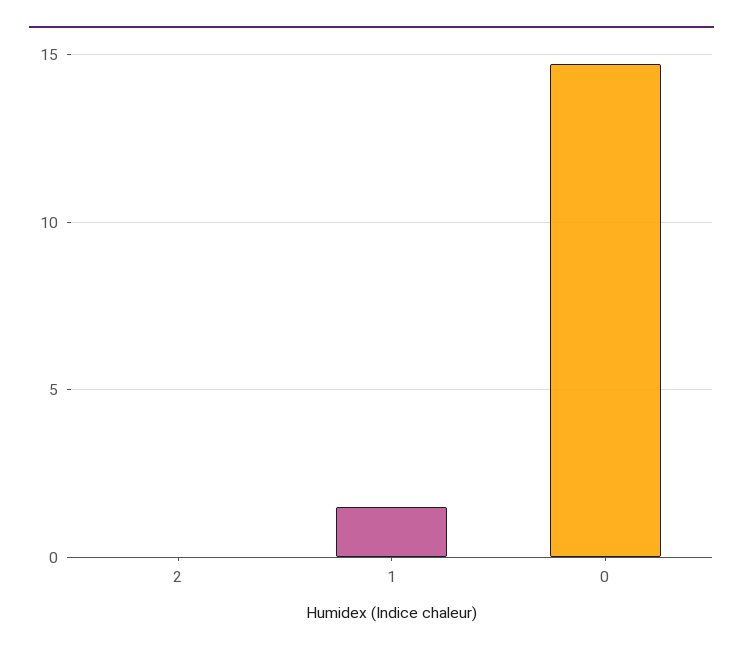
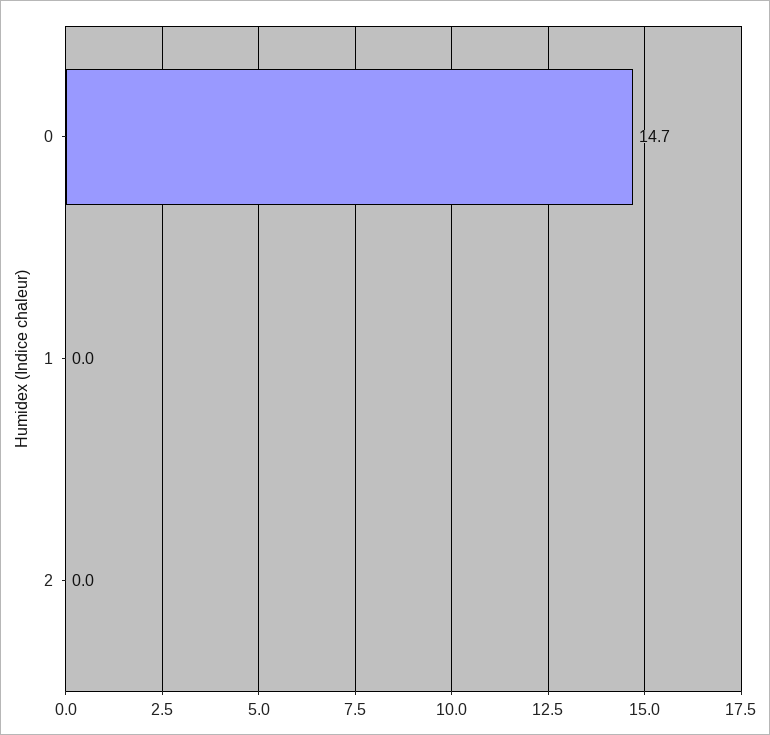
1: 1.5 -> 0

